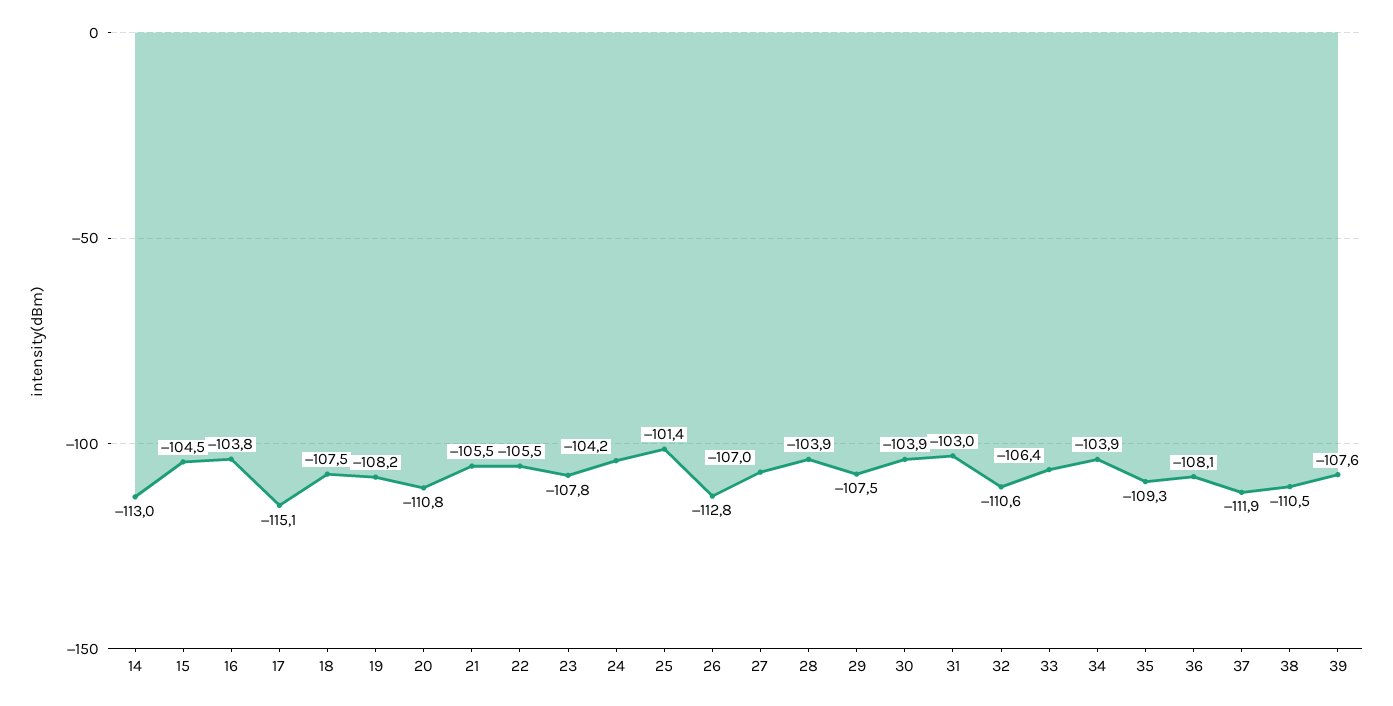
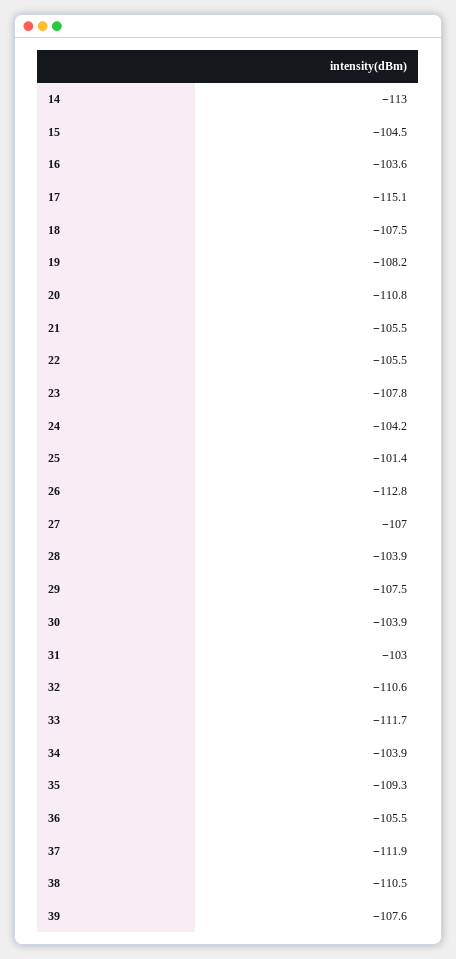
16: -103.8 -> -103.6
33: -106.4 -> -111.7
36: -108.1 -> -105.5

